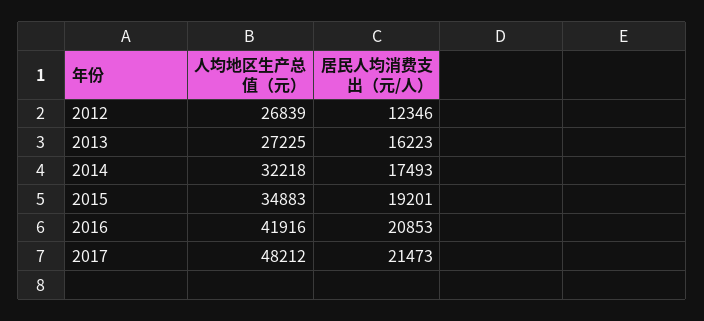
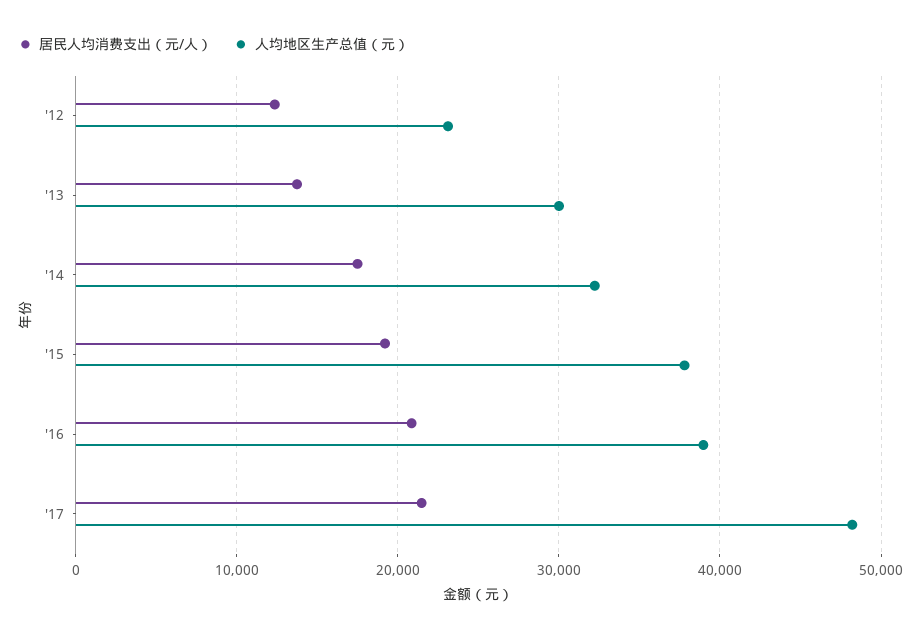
人均地区生产总值（元）, 2012: 26839 -> 23000
人均地区生产总值（元）, 2013: 27225 -> 30000
居民人均消费支出（元/人）, 2013: 16223 -> 14000
人均地区生产总值（元）, 2015: 34883 -> 38000
人均地区生产总值（元）, 2016: 41916 -> 39000

